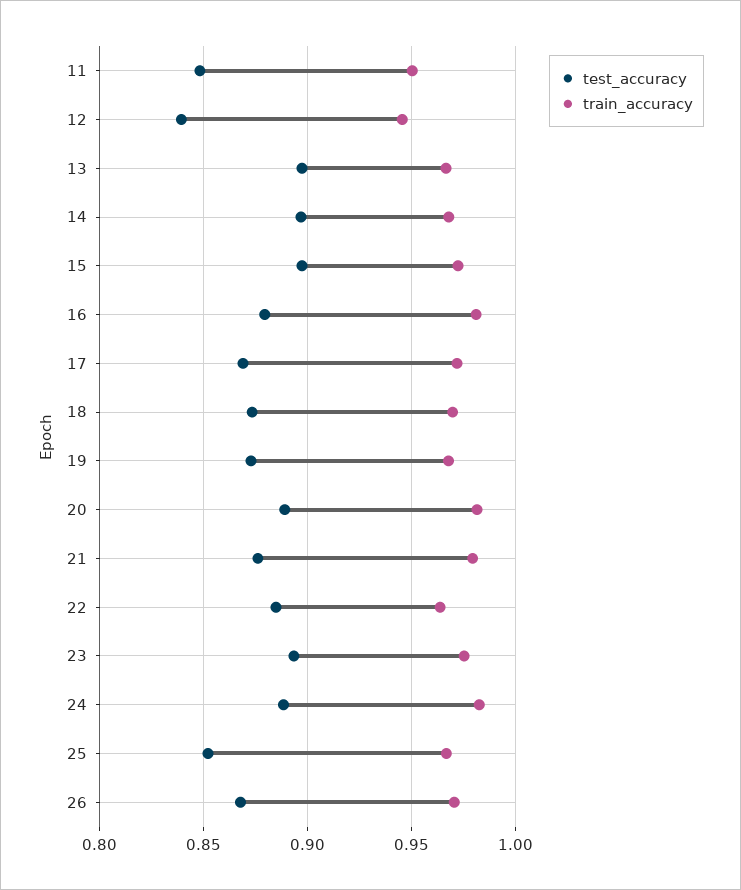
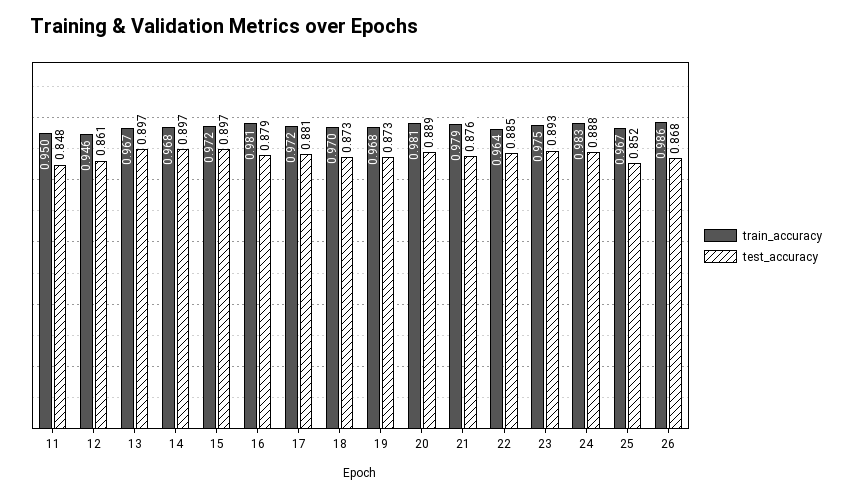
test_accuracy, 12: 0.84 -> 0.861
test_accuracy, 17: 0.87 -> 0.881
train_accuracy, 26: 0.97 -> 0.986

